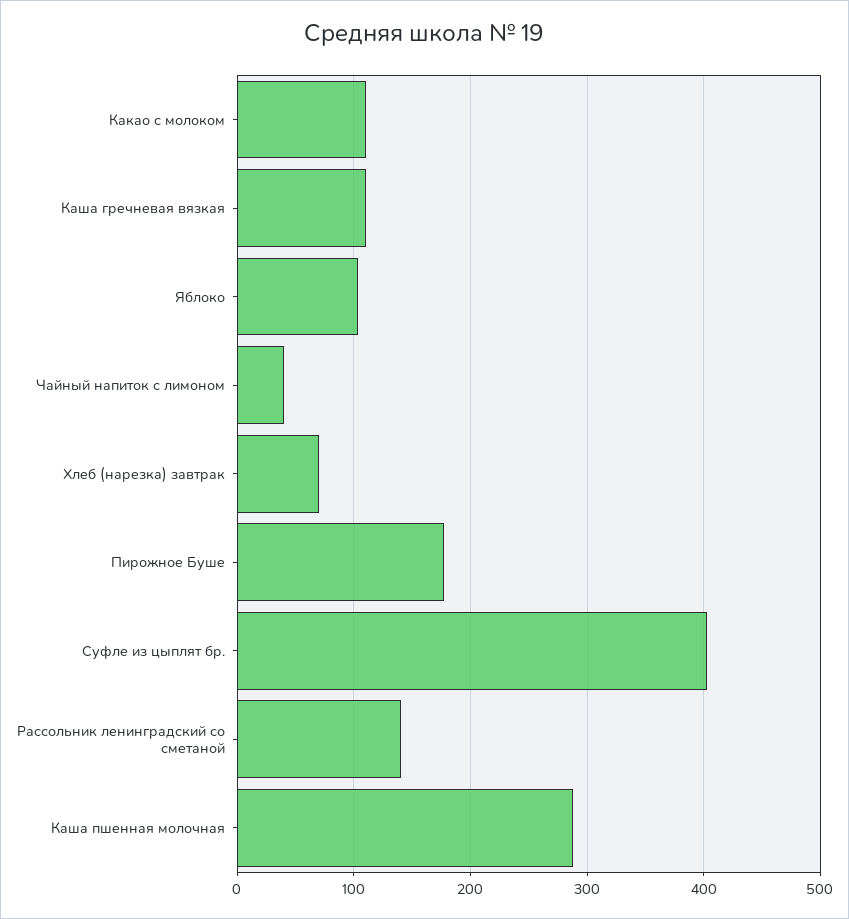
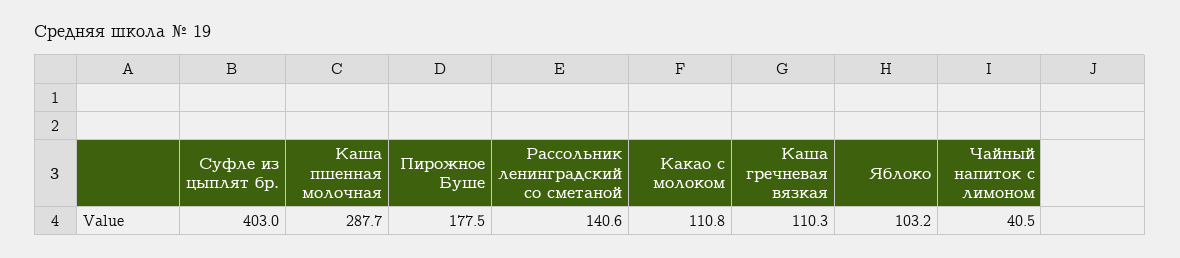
Хлеб (нарезка) завтрак: 70 -> none

